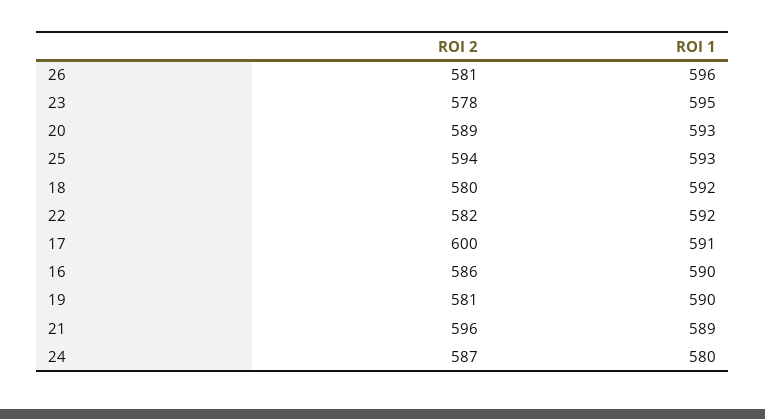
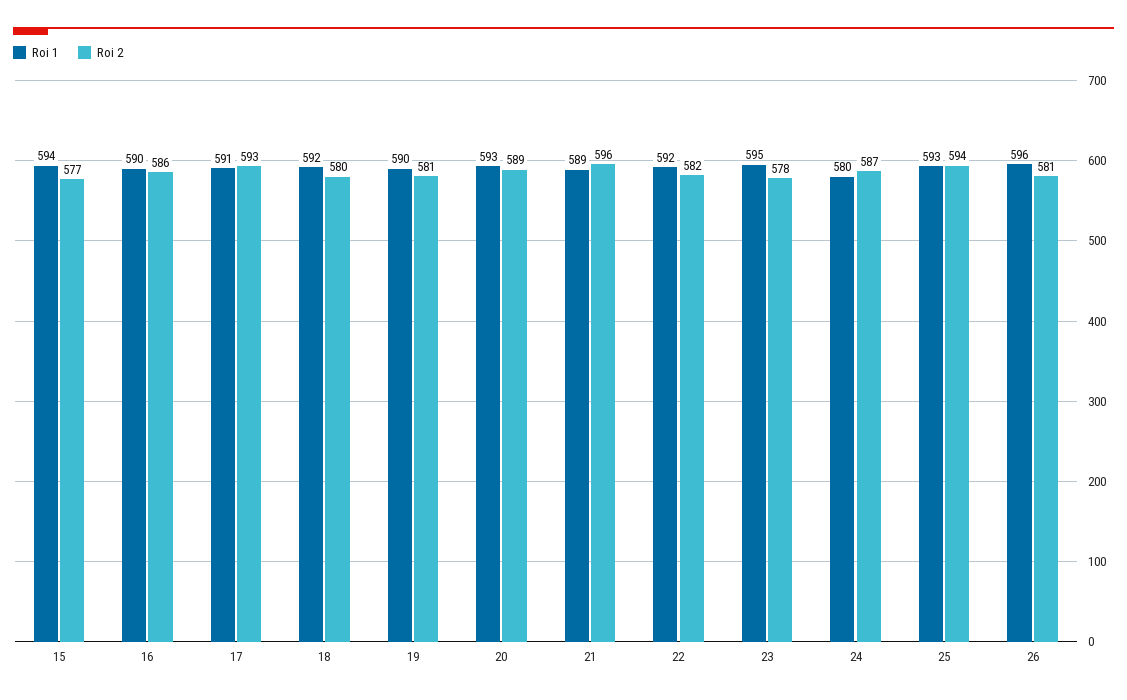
ROI 2, 17: 600 -> 593
ROI 1, 15: none -> 594
ROI 2, 15: none -> 577

